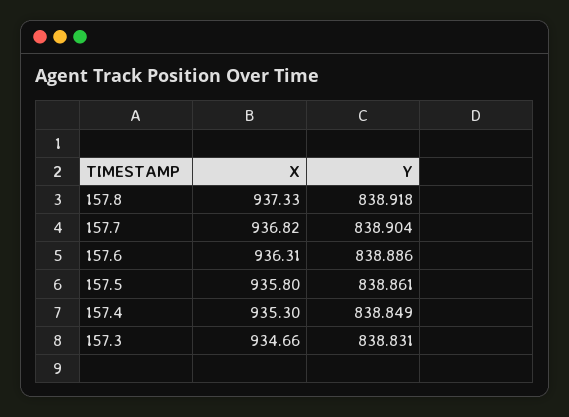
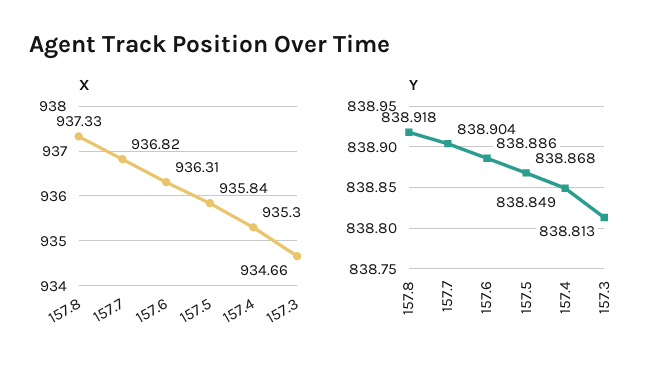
X, 157.5: 935.8 -> 935.84
Y, 157.5: 838.861 -> 838.868
Y, 157.3: 838.831 -> 838.813

